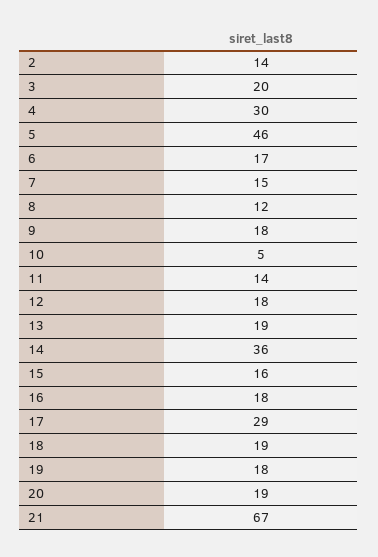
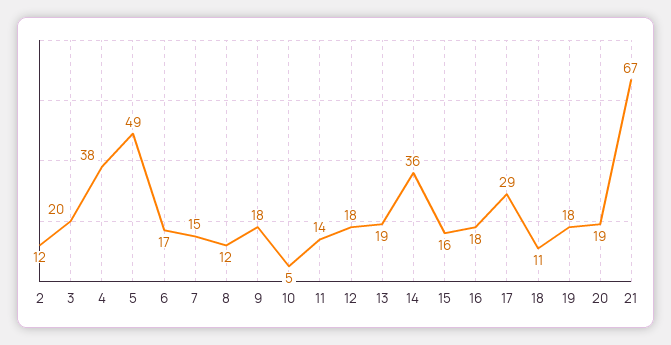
2: 14 -> 12
4: 30 -> 38
5: 46 -> 49
18: 19 -> 11

